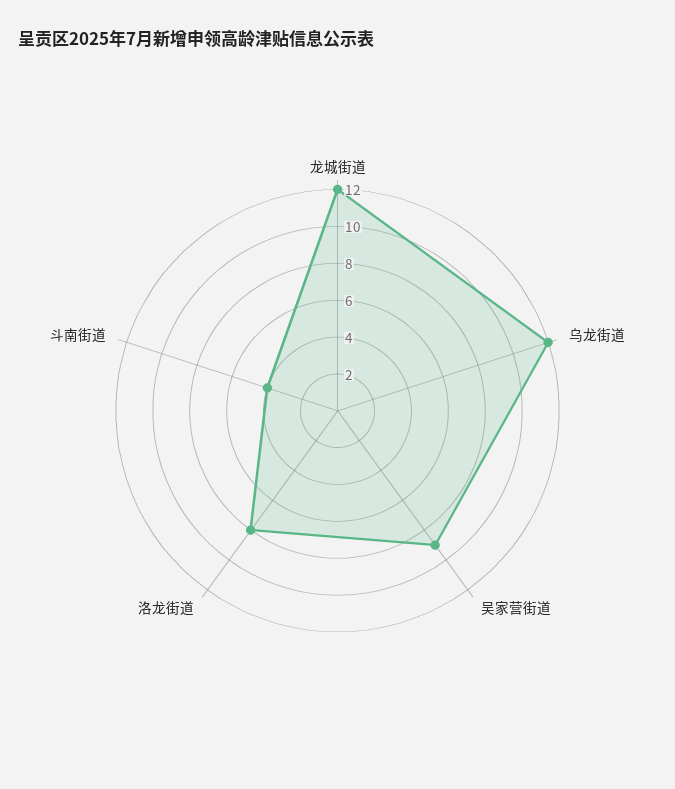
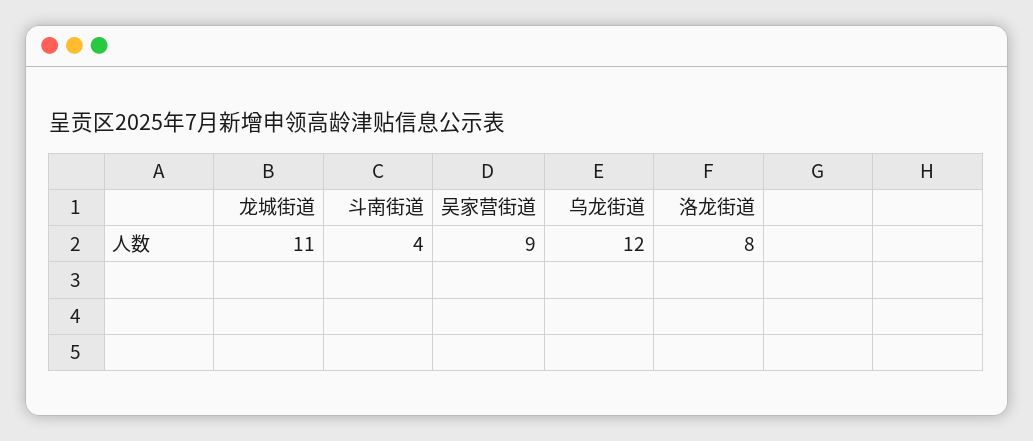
龙城街道: 12 -> 11

